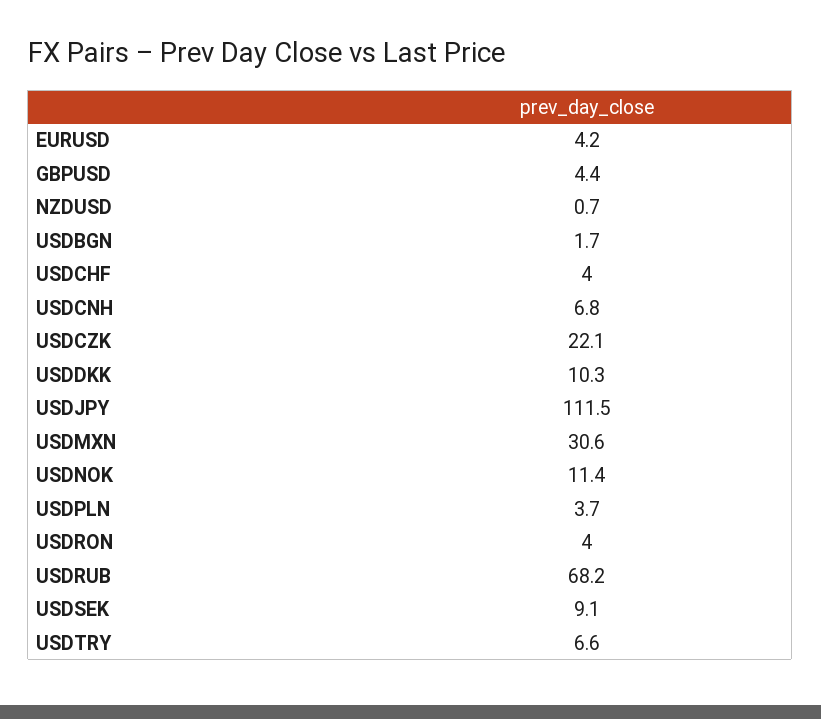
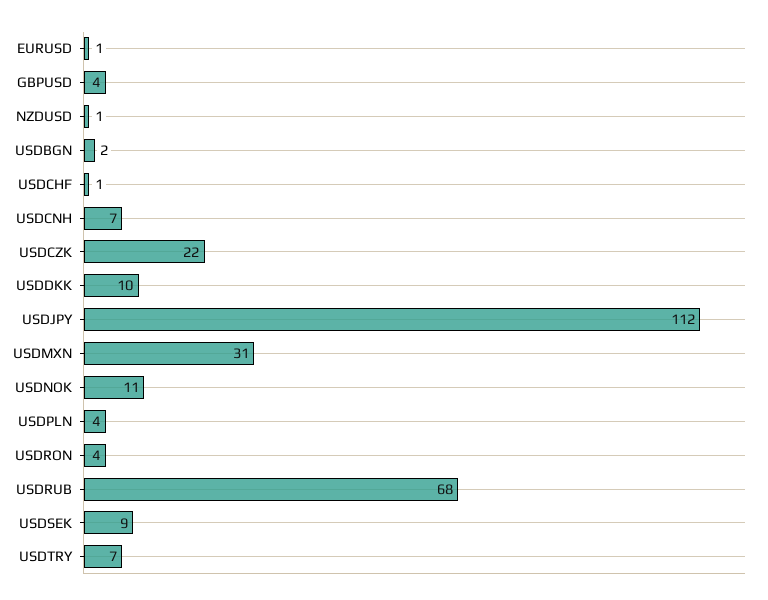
EURUSD: 4.2 -> 1
USDCHF: 4 -> 1

